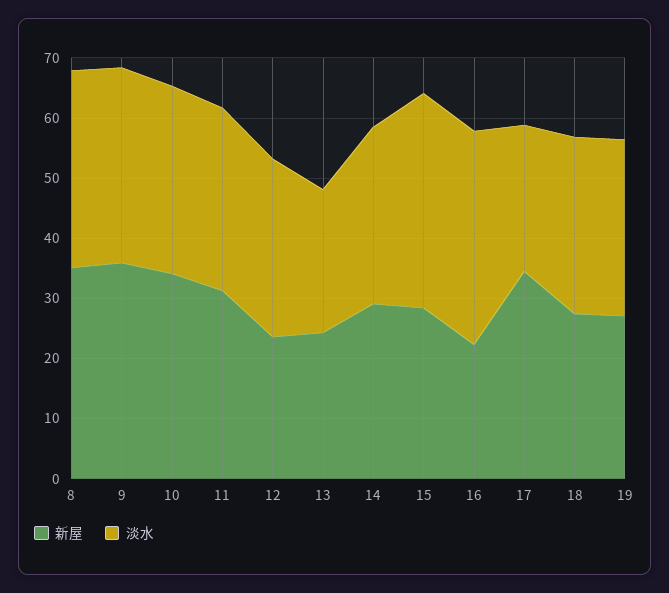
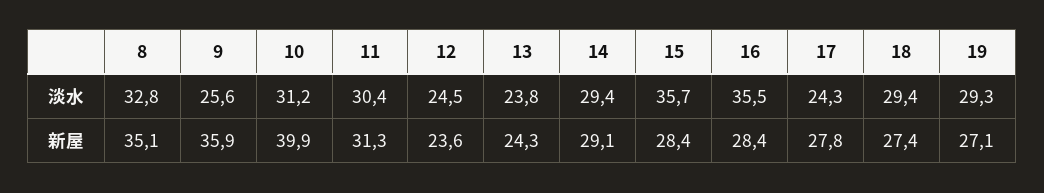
淡水, 9: 32 -> 25.6
新屋, 10: 34 -> 39.9
淡水, 12: 30 -> 24.5
新屋, 16: 22 -> 28.4
新屋, 17: 34 -> 27.8

